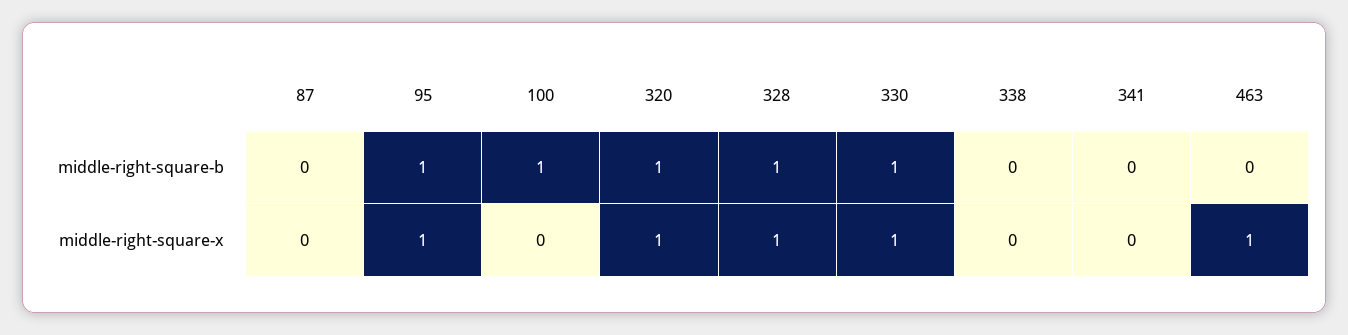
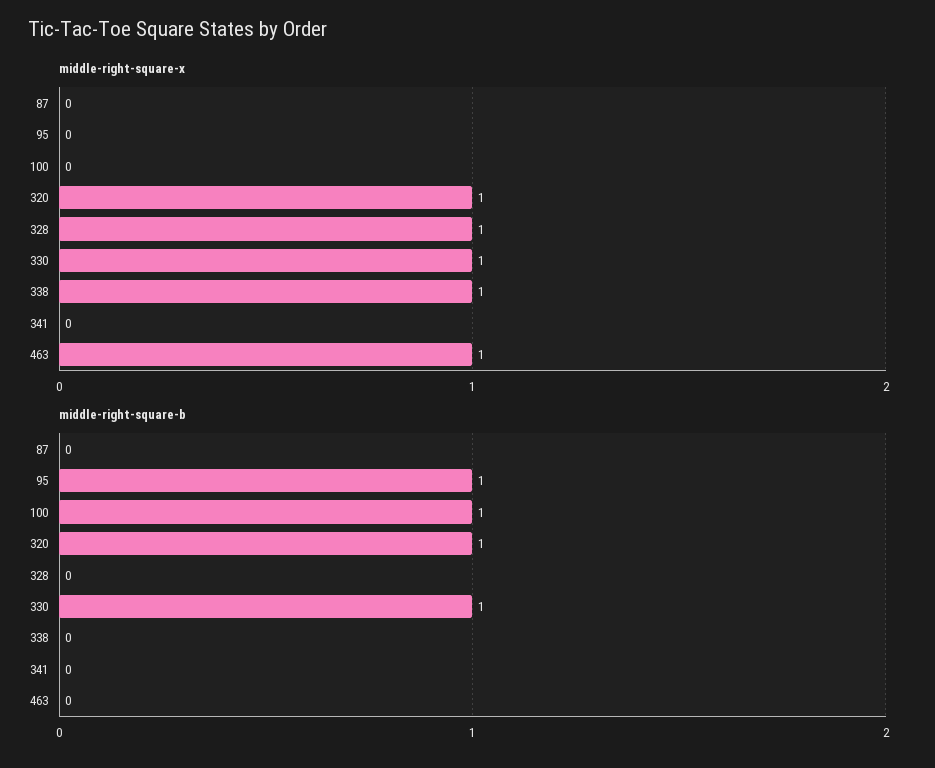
middle-right-square-b, 328: 1 -> 0
middle-right-square-x, 95: 1 -> 0
middle-right-square-x, 338: 0 -> 1

